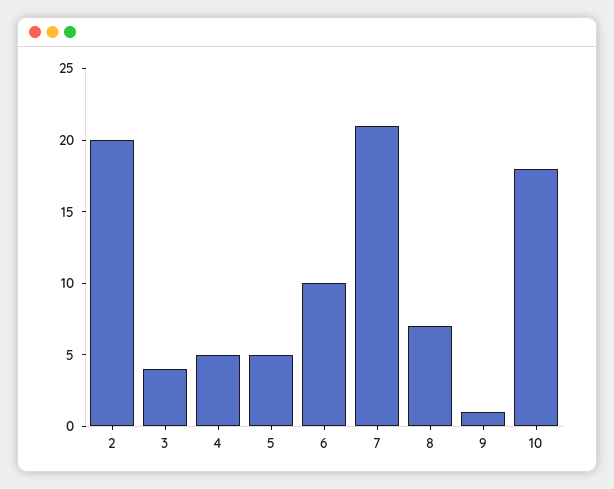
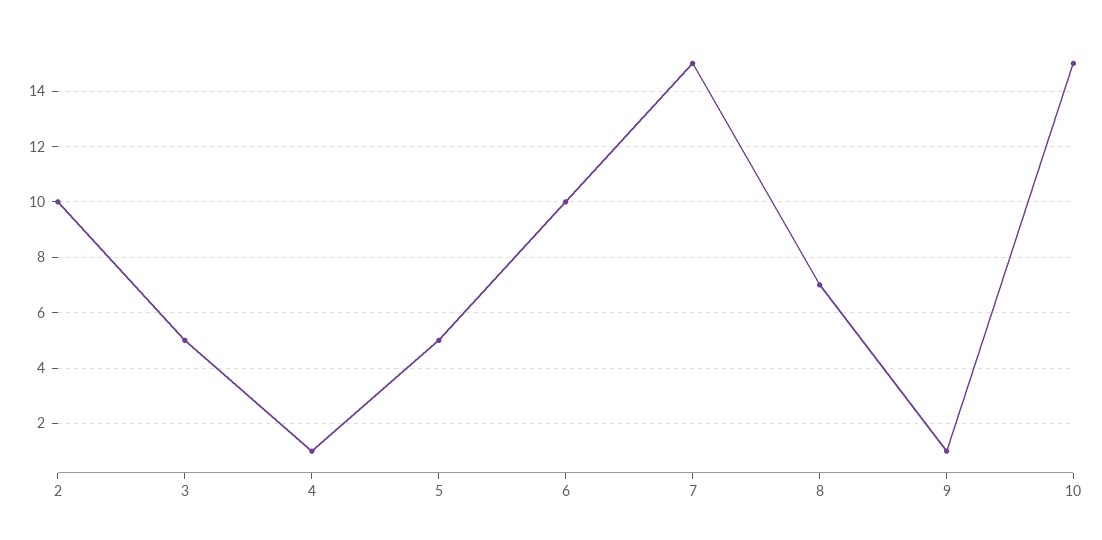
2: 20 -> 10
3: 4 -> 5
4: 5 -> 1
7: 21 -> 15
10: 18 -> 15

